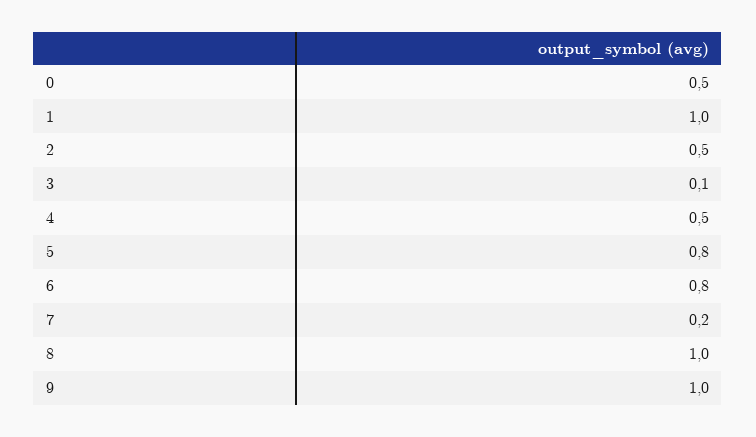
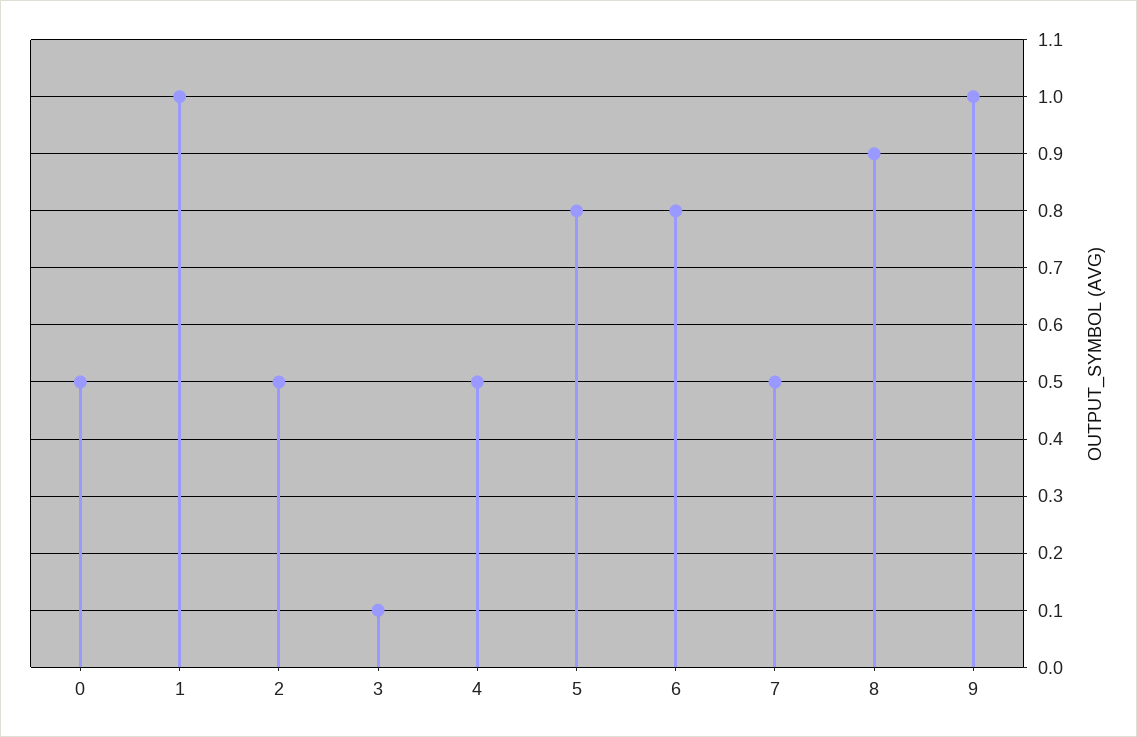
7: 0.2 -> 0.5
8: 1 -> 0.9

